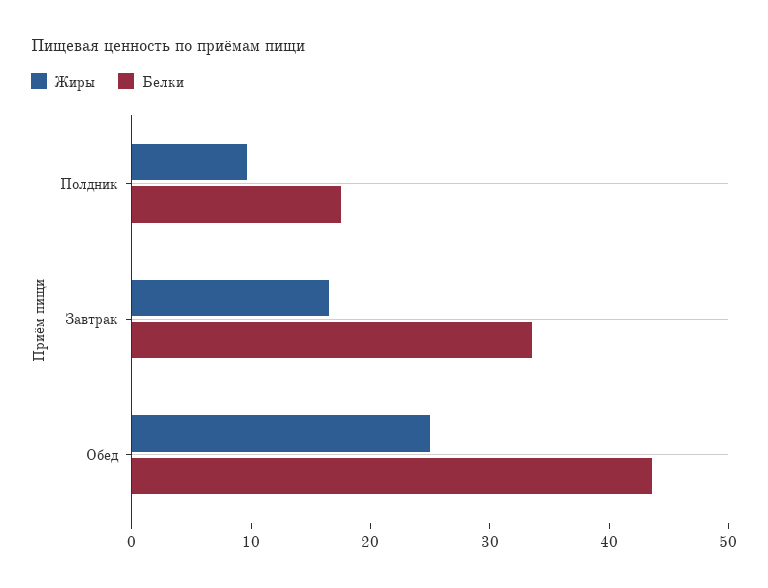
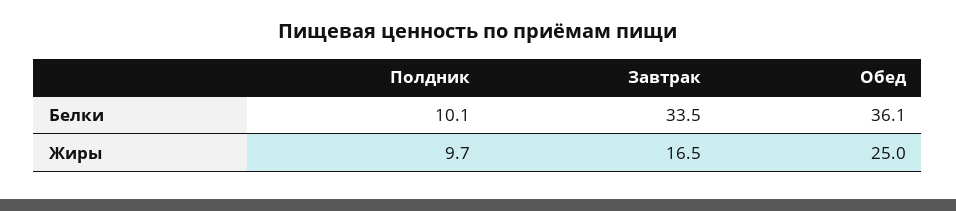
Белки, Полдник: 18 -> 10.1
Белки, Обед: 44 -> 36.1

